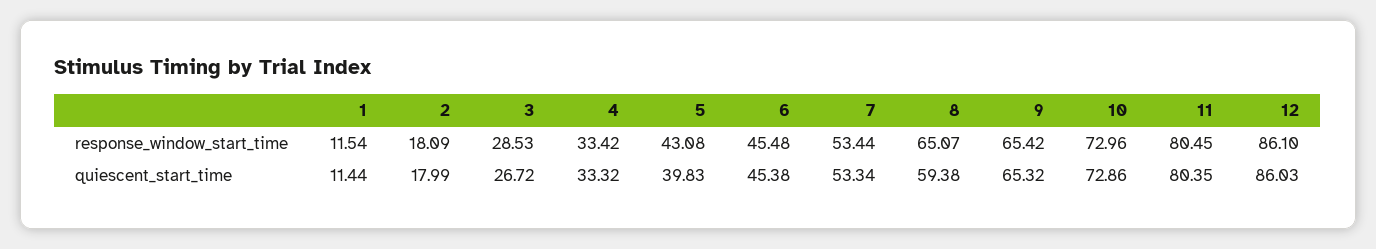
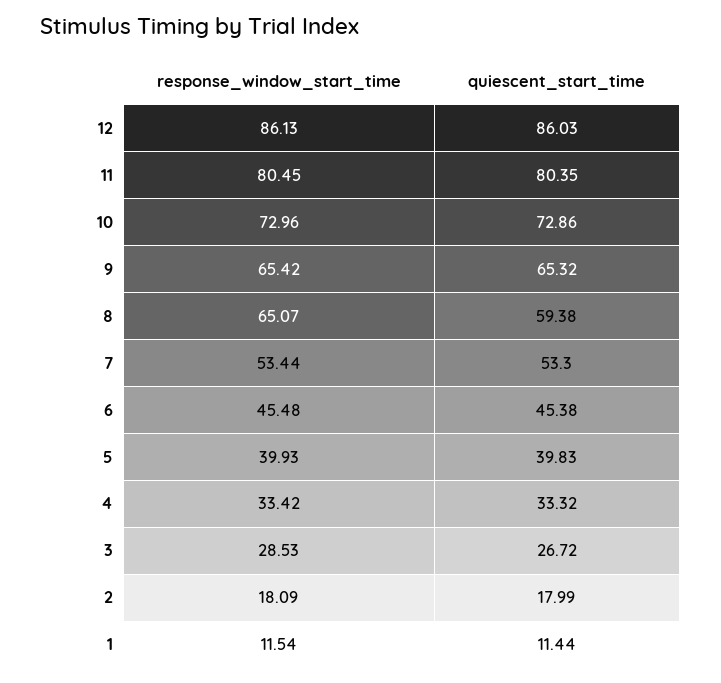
5, response_window_start_time: 43.08 -> 39.93
12, response_window_start_time: 86.1 -> 86.13
7, quiescent_start_time: 53.34 -> 53.3

